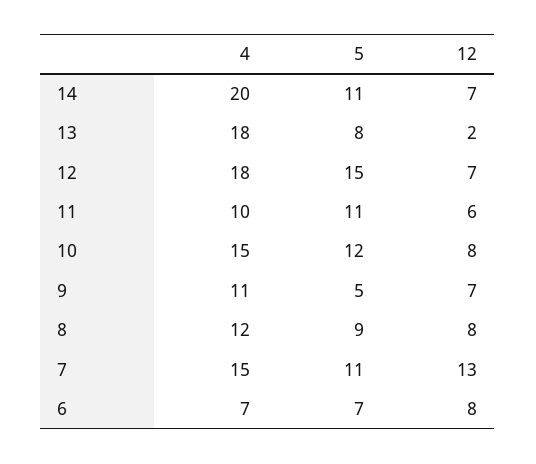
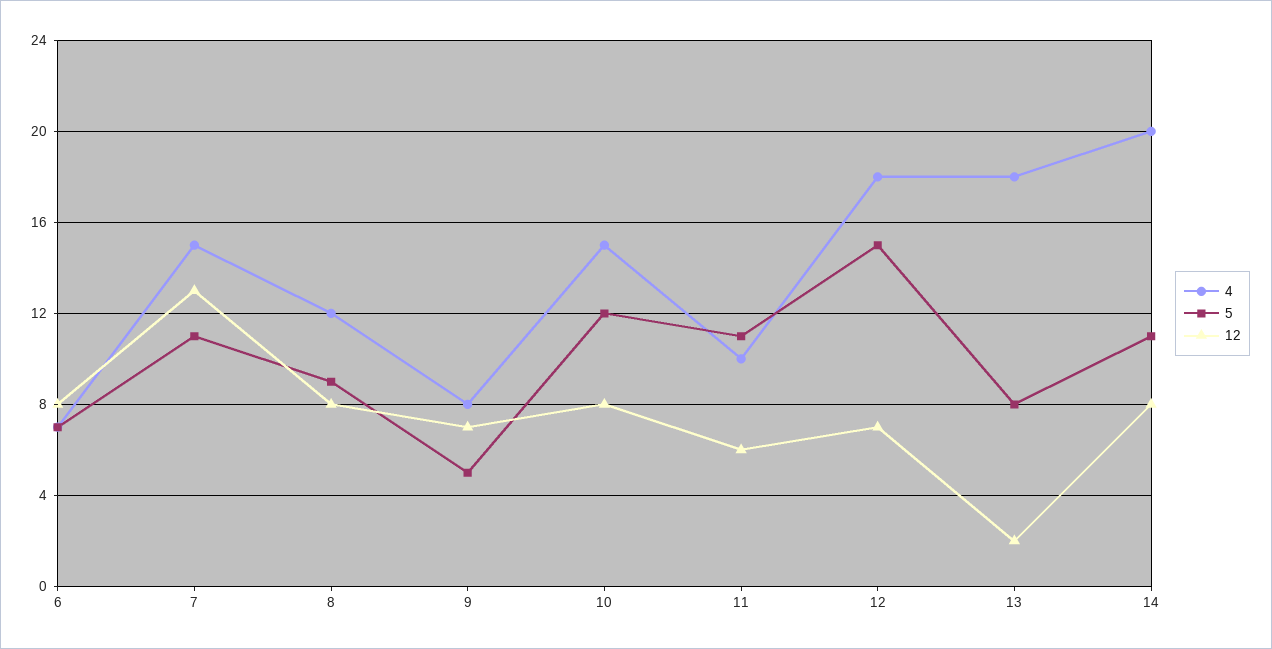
12, 14: 7 -> 8
4, 9: 11 -> 8

